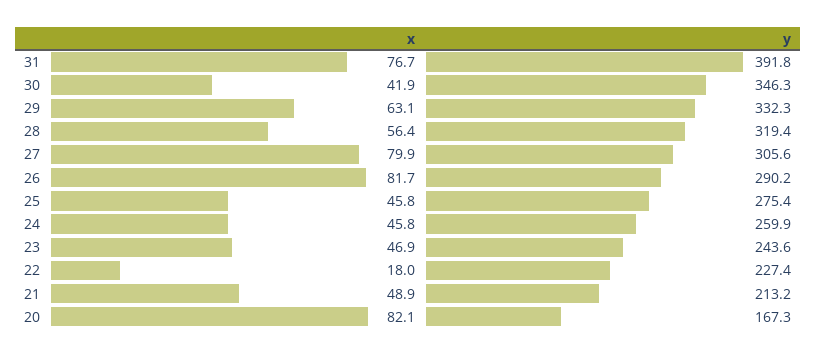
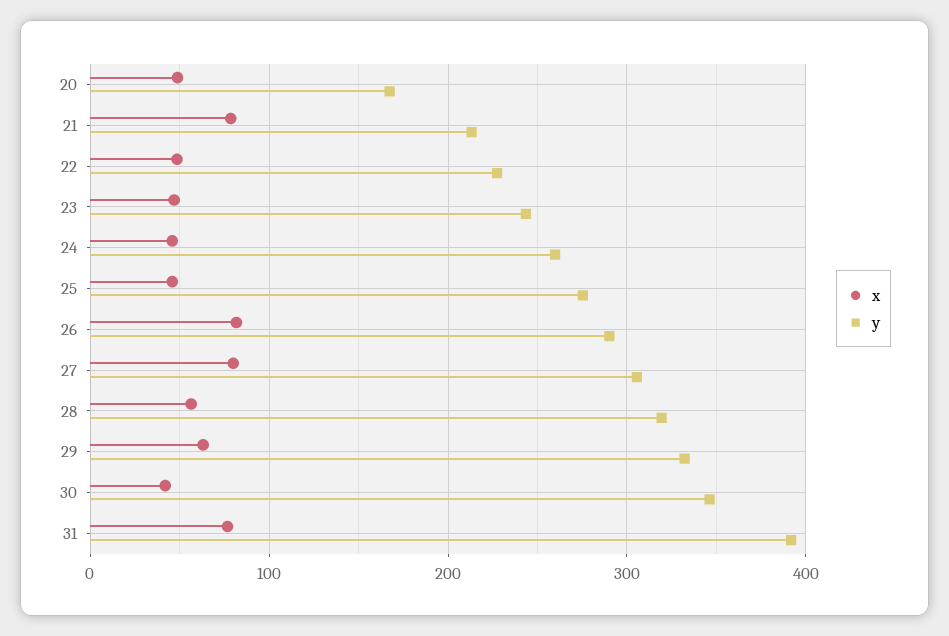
x, 22: 18 -> 50
x, 21: 48.9 -> 80
x, 20: 82.1 -> 50

